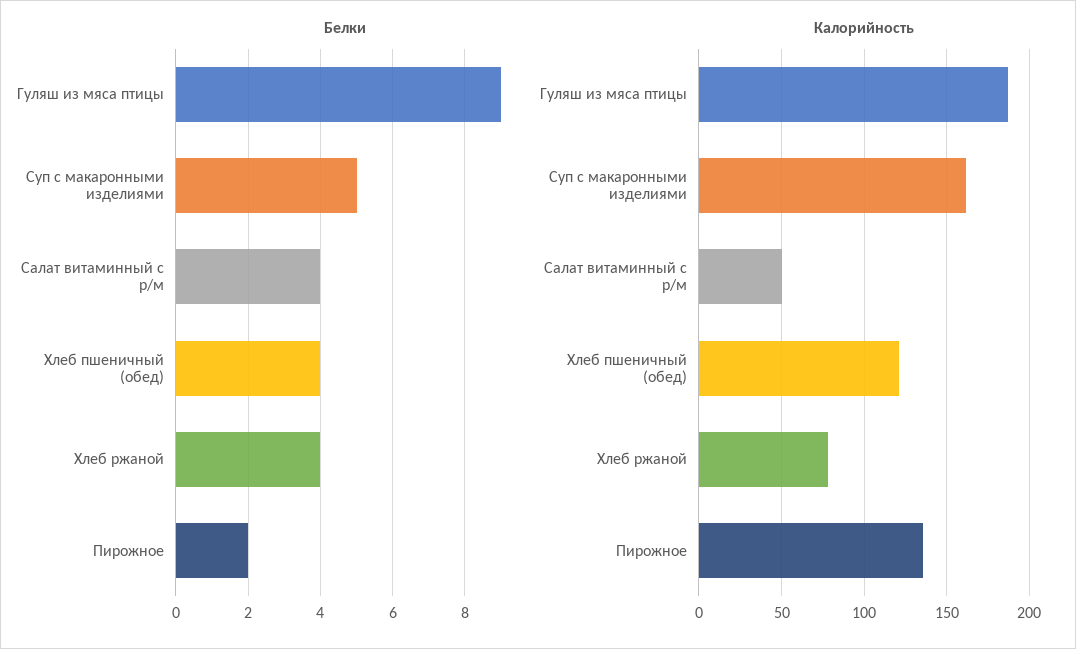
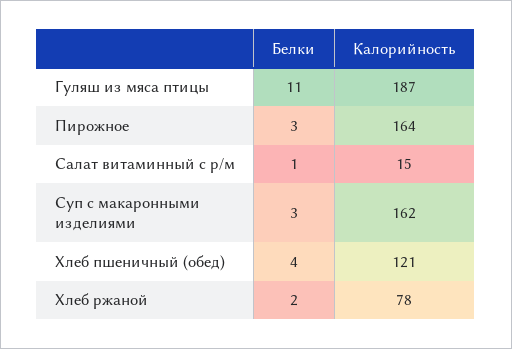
Белки, Гуляш из мяса птицы: 9 -> 11
Белки, Суп с макаронными изделиями: 5 -> 3
Белки, Салат витаминный с р/м: 4 -> 1
Белки, Хлеб ржаной: 4 -> 2
Белки, Пирожное: 2 -> 3
Калорийность, Салат витаминный с р/м: 50 -> 15
Калорийность, Пирожное: 135 -> 164

